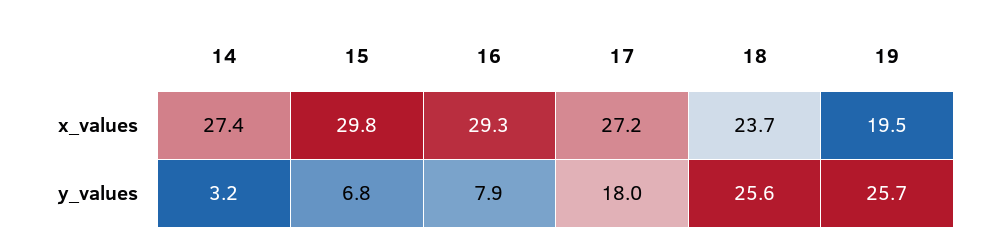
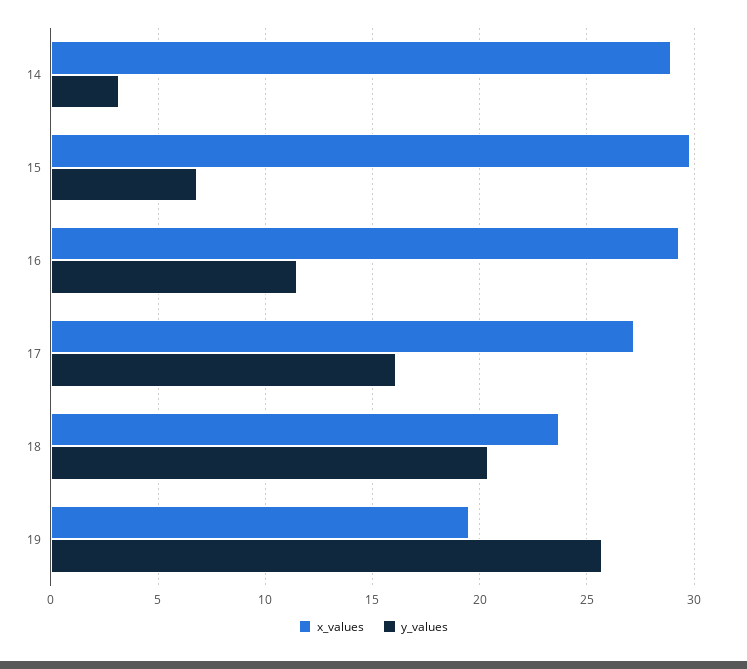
x_values, 14: 27.4 -> 29
y_values, 16: 7.9 -> 11.5
y_values, 17: 18 -> 16
y_values, 18: 25.6 -> 20.5

